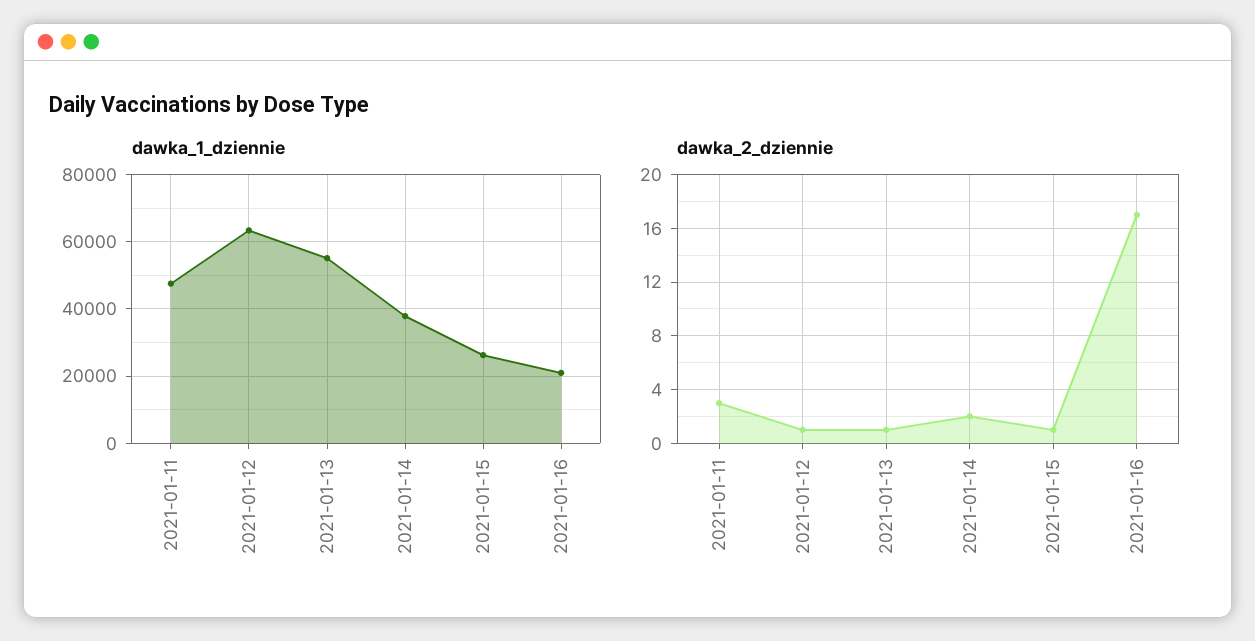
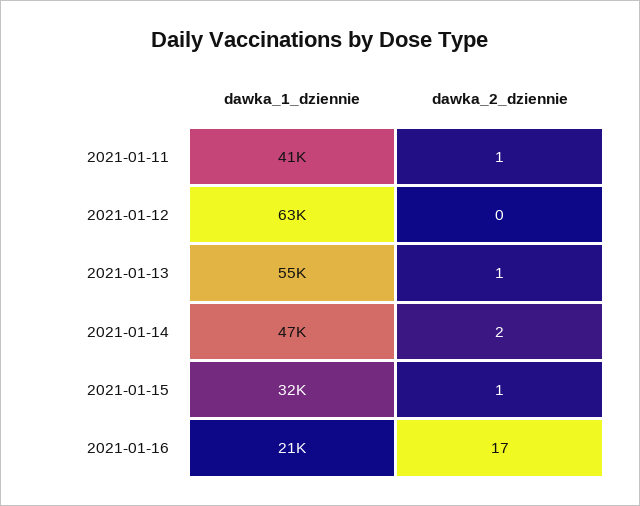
dawka_1_dziennie, 2021-01-11: 48000 -> 41000
dawka_1_dziennie, 2021-01-14: 38000 -> 47000
dawka_1_dziennie, 2021-01-15: 26000 -> 32000
dawka_2_dziennie, 2021-01-11: 3 -> 1
dawka_2_dziennie, 2021-01-12: 1 -> 0

